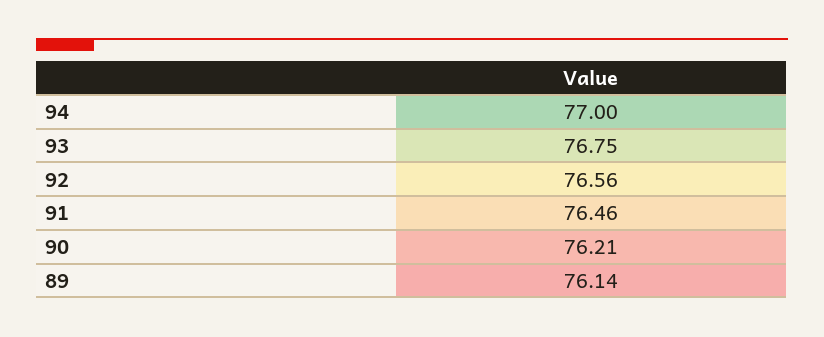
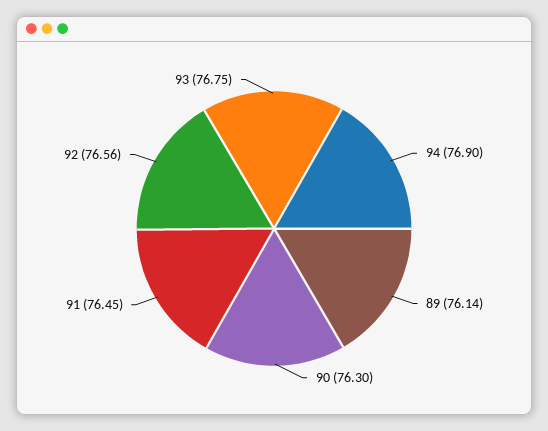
94: 77 -> 76.9
91: 76.46 -> 76.45
90: 76.21 -> 76.3

